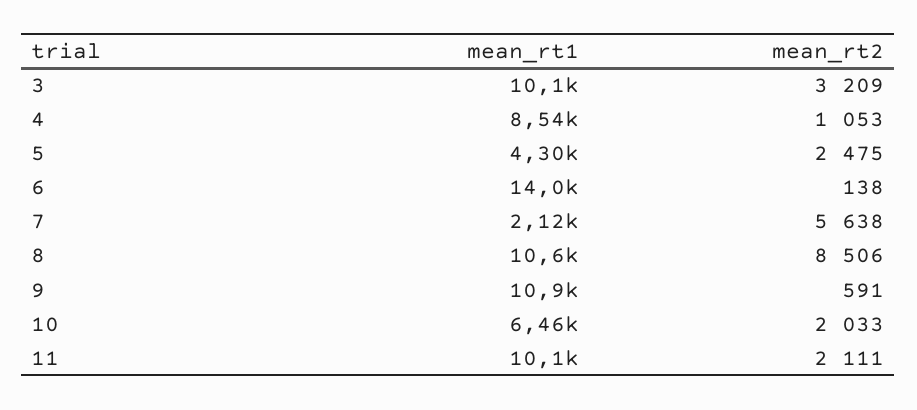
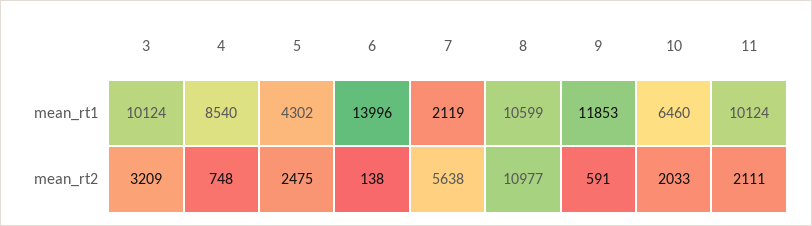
mean_rt2, 4: 1053 -> 748
mean_rt2, 8: 8506 -> 10977
mean_rt1, 9: 10900 -> 11853

